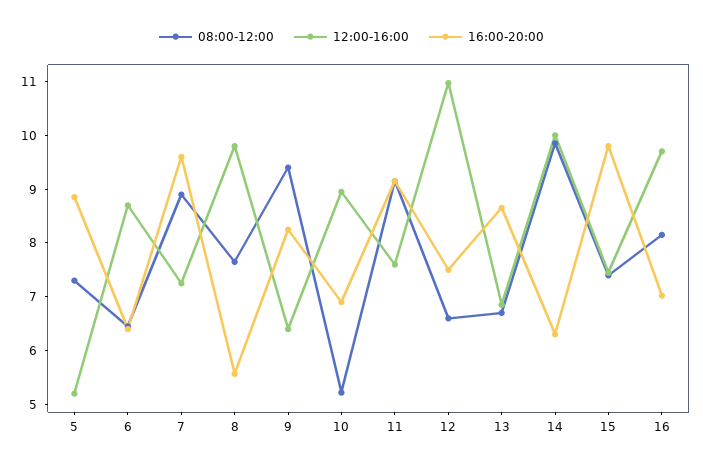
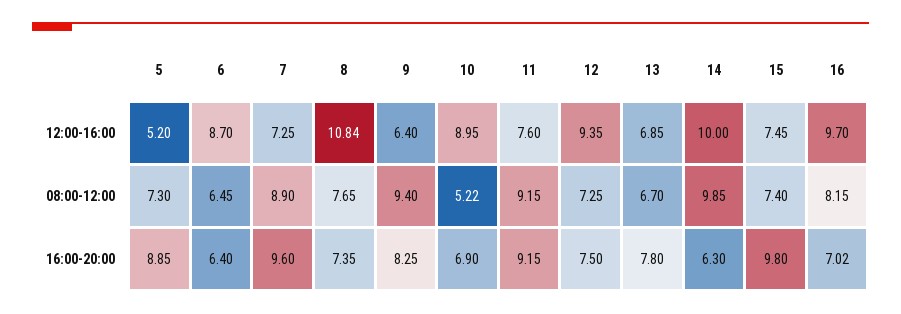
12:00-16:00, 8: 9.8 -> 10.84
16:00-20:00, 8: 5.6 -> 7.35
08:00-12:00, 12: 6.6 -> 7.25
12:00-16:00, 12: 11 -> 9.35
16:00-20:00, 13: 8.6 -> 7.8

